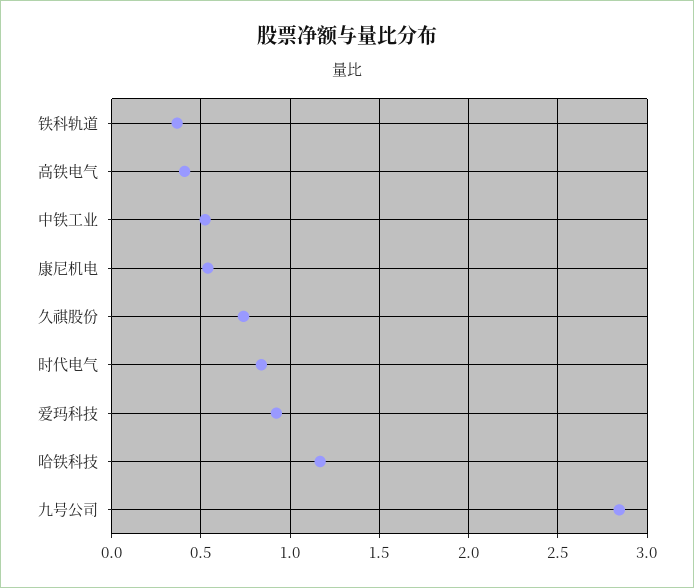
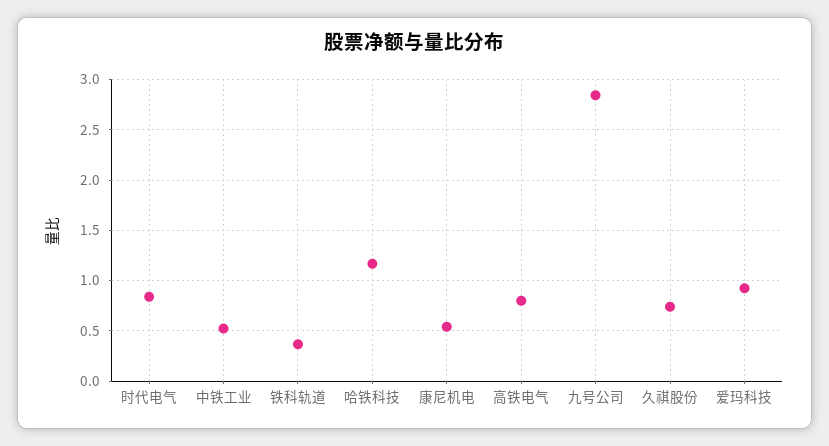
高铁电气: 0.4 -> 0.8

